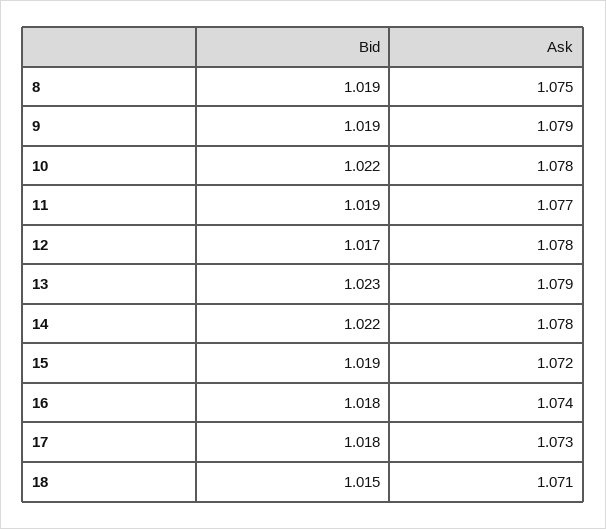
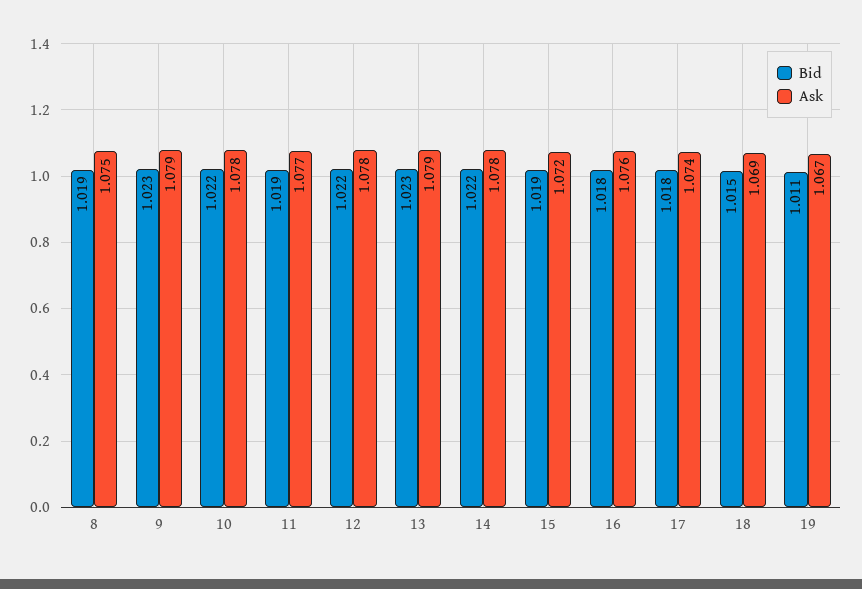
Bid, 9: 1.019 -> 1.023
Bid, 12: 1.017 -> 1.022
Ask, 16: 1.074 -> 1.076
Ask, 17: 1.073 -> 1.074
Ask, 18: 1.071 -> 1.069
Bid, 19: none -> 1.011
Ask, 19: none -> 1.067

